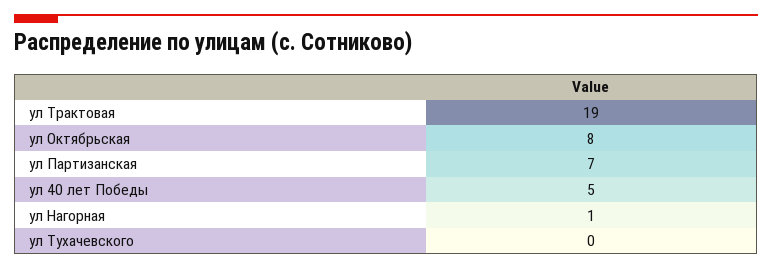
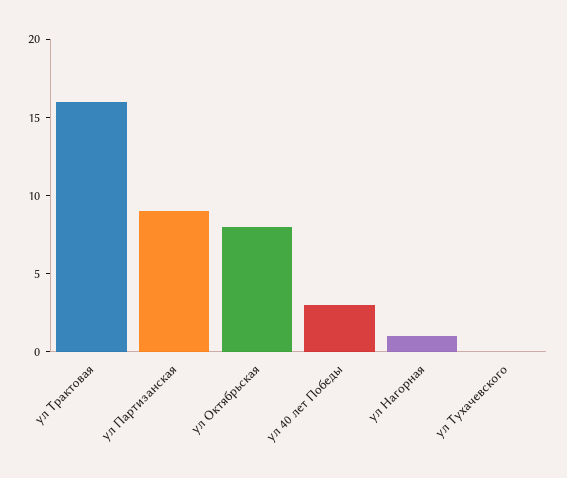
ул Трактовая: 19 -> 16
ул Партизанская: 7 -> 9
ул 40 лет Победы: 5 -> 3

